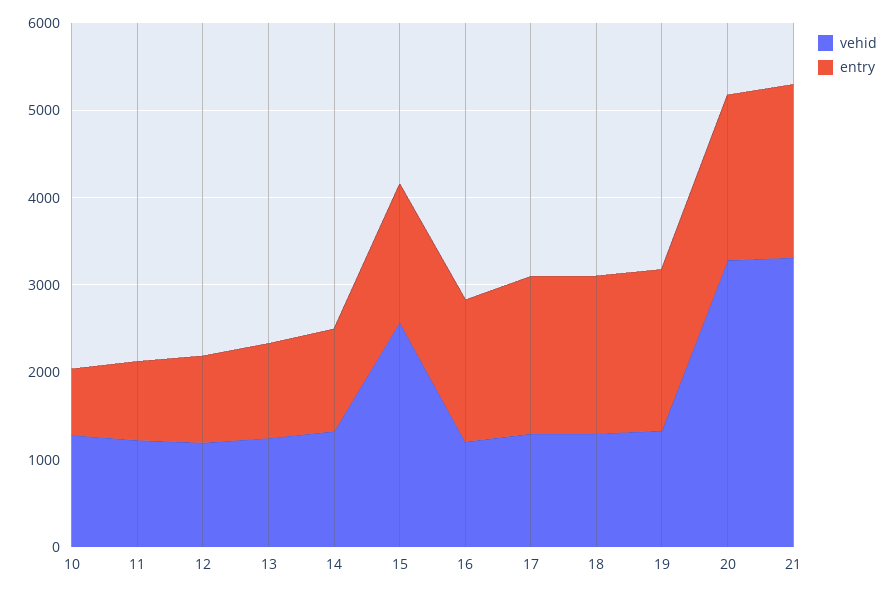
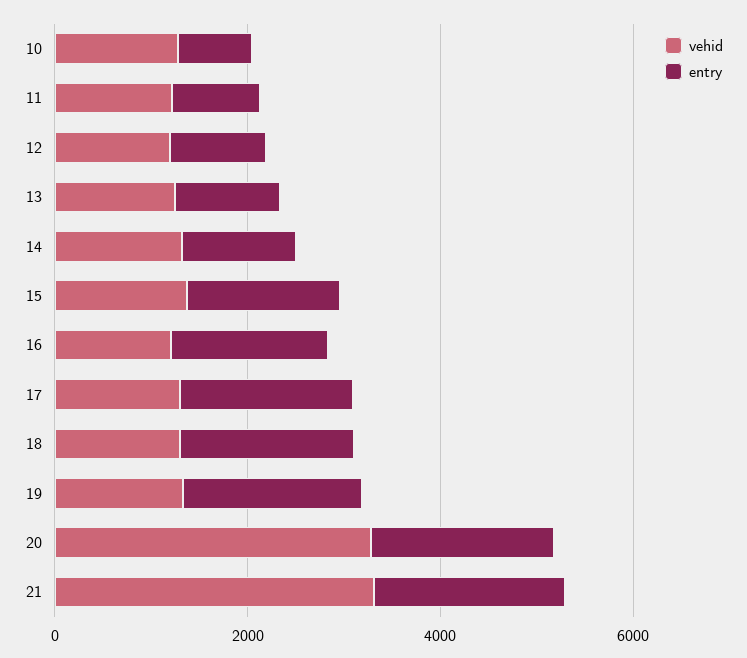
vehid, 15: 2600 -> 1500

